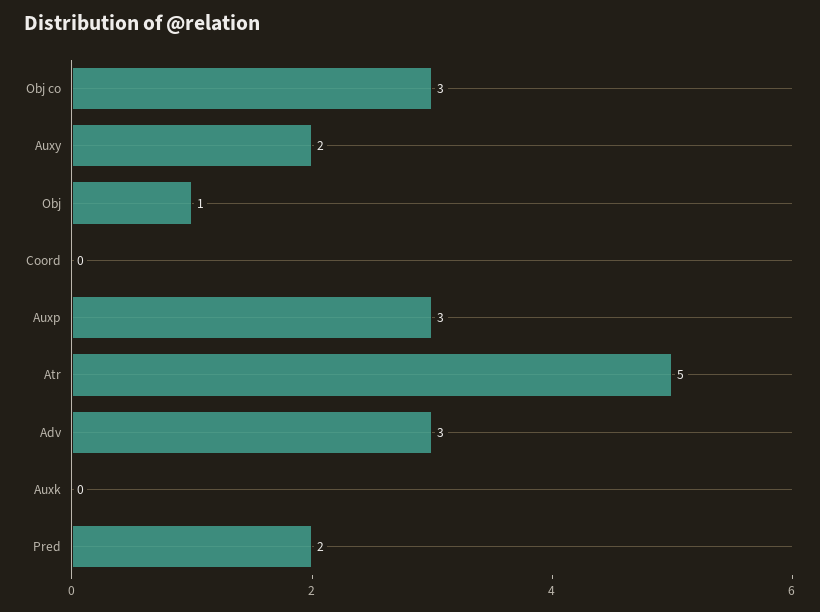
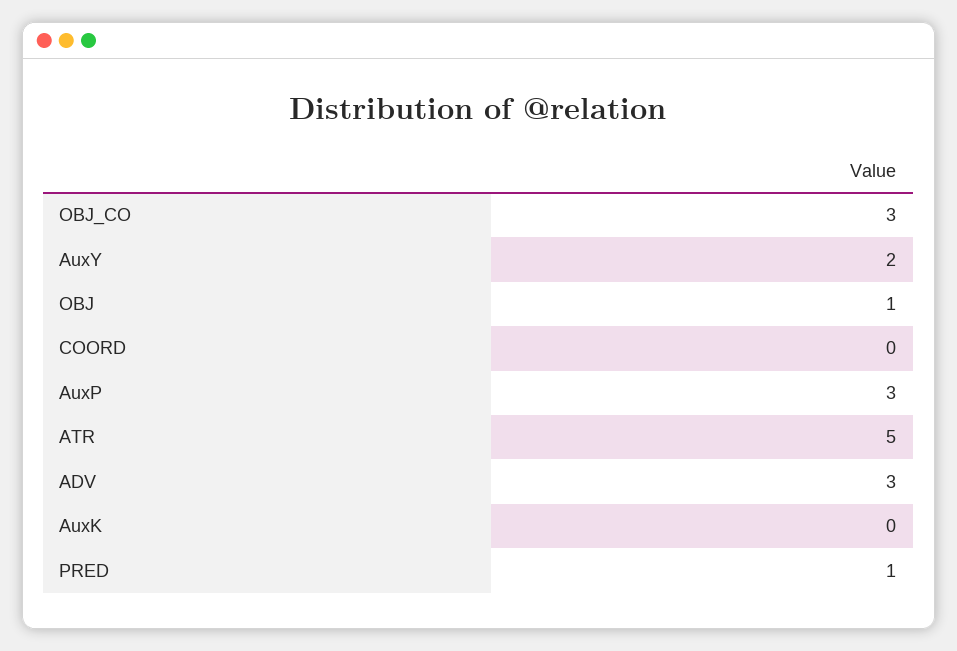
Pred: 2 -> 1

